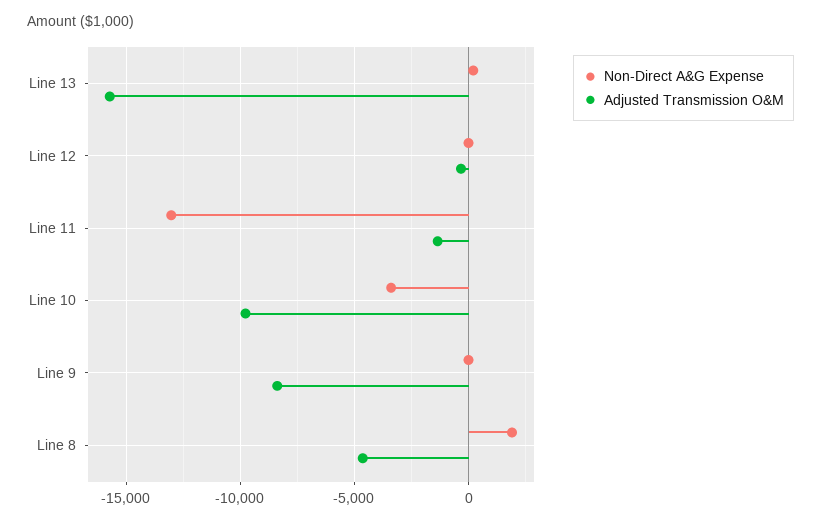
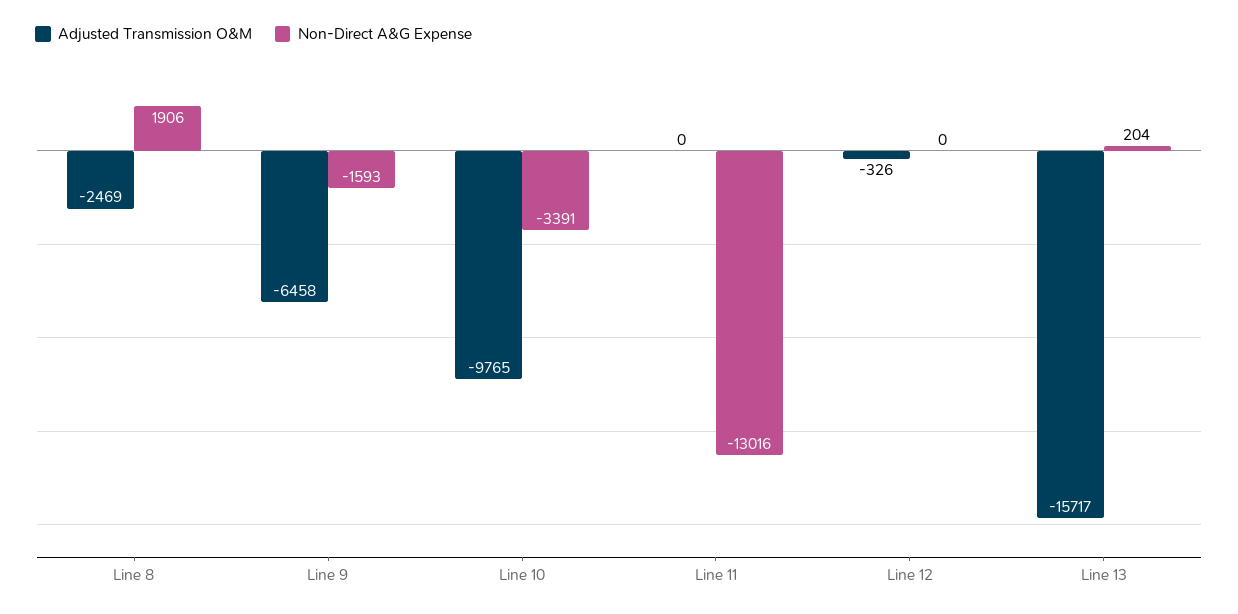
Adjusted Transmission O&M, Line 11: -1500 -> 0
Non-Direct A&G Expense, Line 9: 0 -> -1593
Adjusted Transmission O&M, Line 9: -8500 -> -6458
Adjusted Transmission O&M, Line 8: -4500 -> -2469

